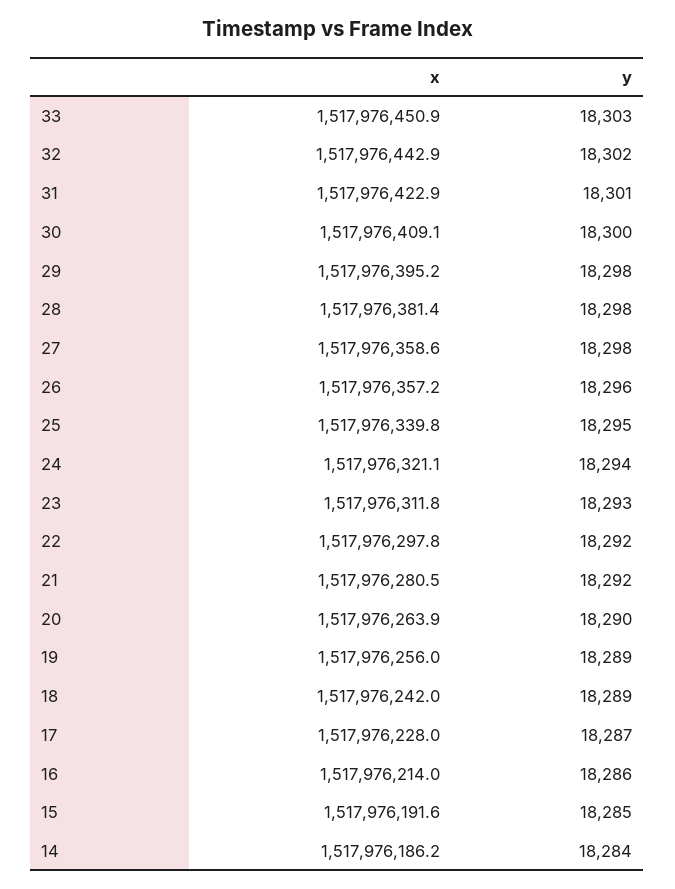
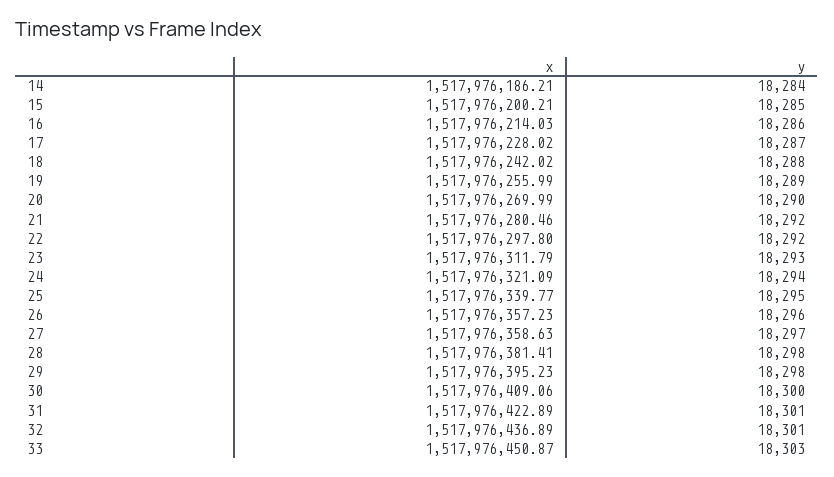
x, 32: 1517976442.9 -> 1517976436.89
y, 32: 18302 -> 18301
y, 27: 18298 -> 18297
x, 20: 1517976263.9 -> 1517976269.99
y, 18: 18289 -> 18288
x, 15: 1517976191.6 -> 1517976200.21

